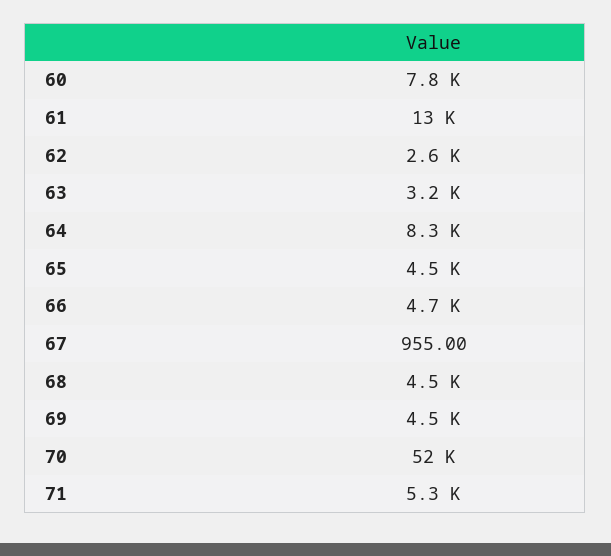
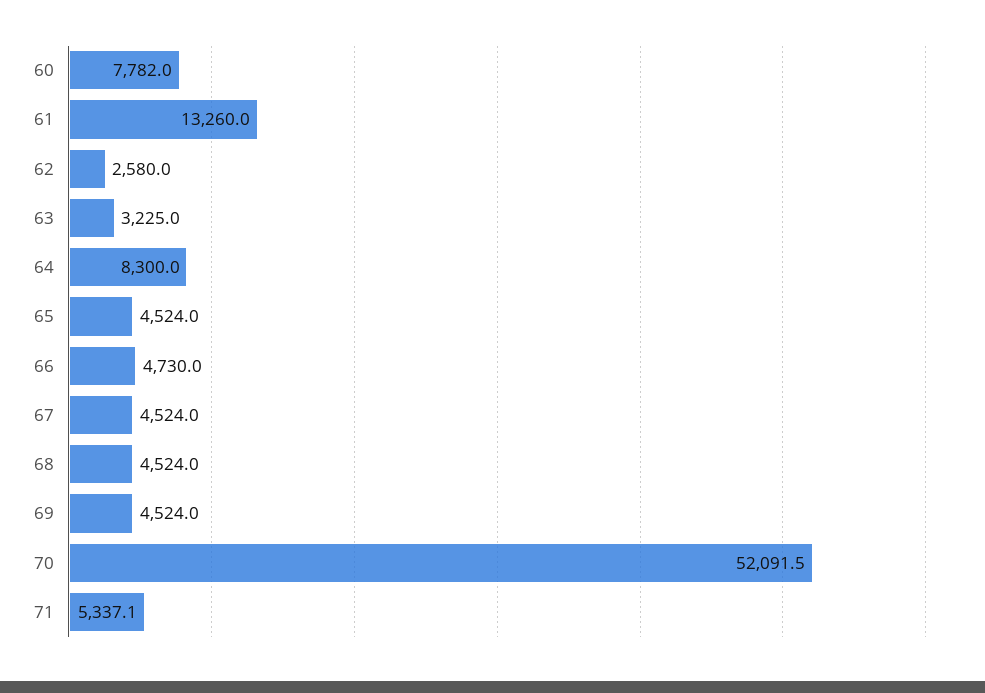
67: 955 -> 4524

